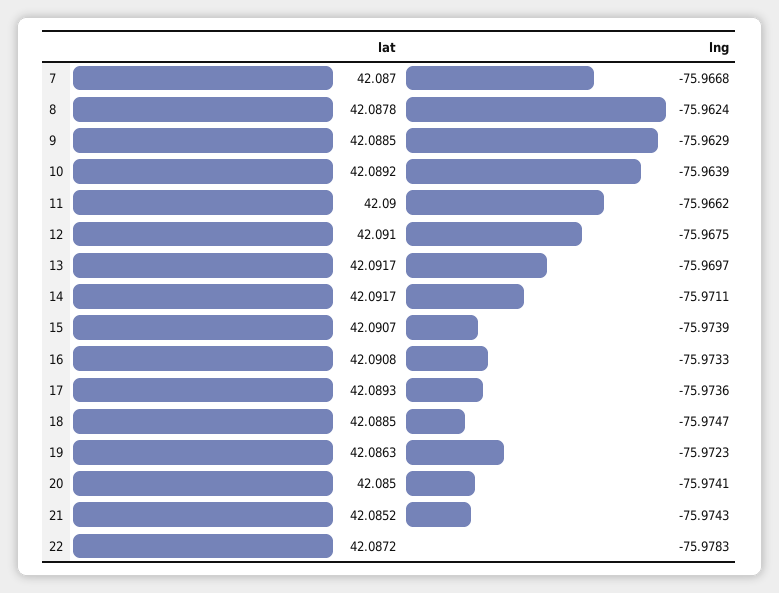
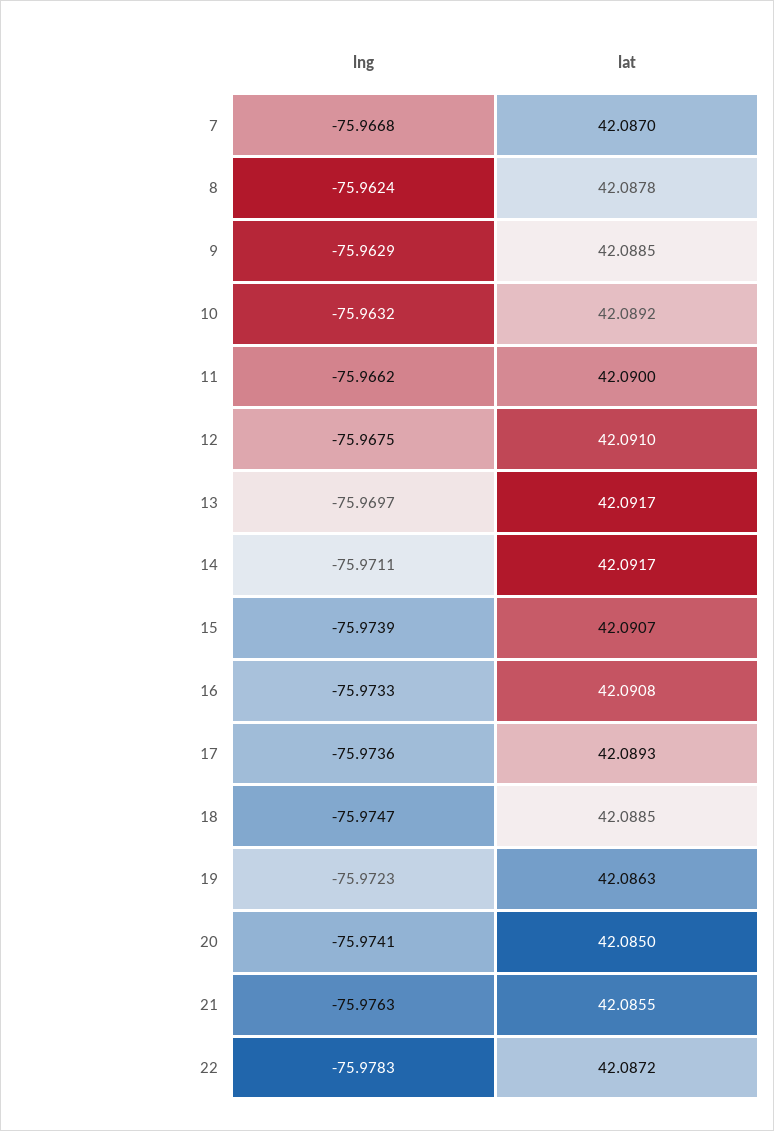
lng, 10: -75.9639 -> -75.9632
lat, 21: 42.0852 -> 42.0855
lng, 21: -75.9743 -> -75.9763

